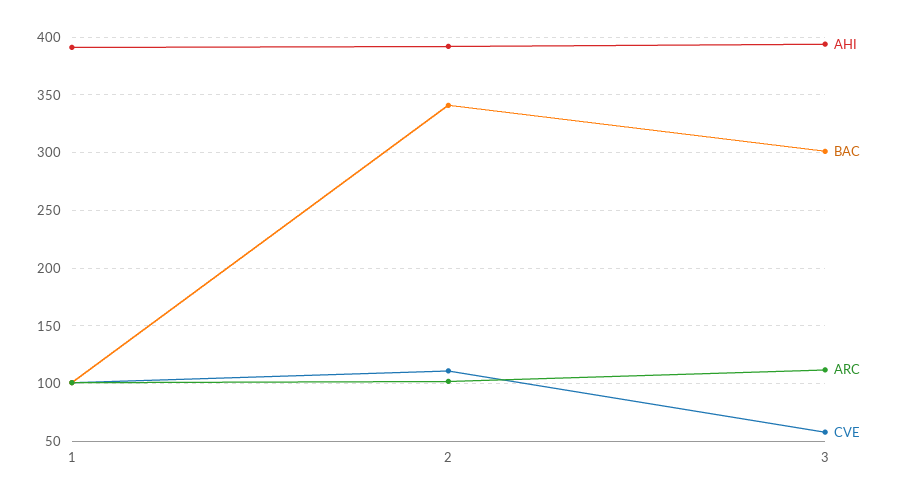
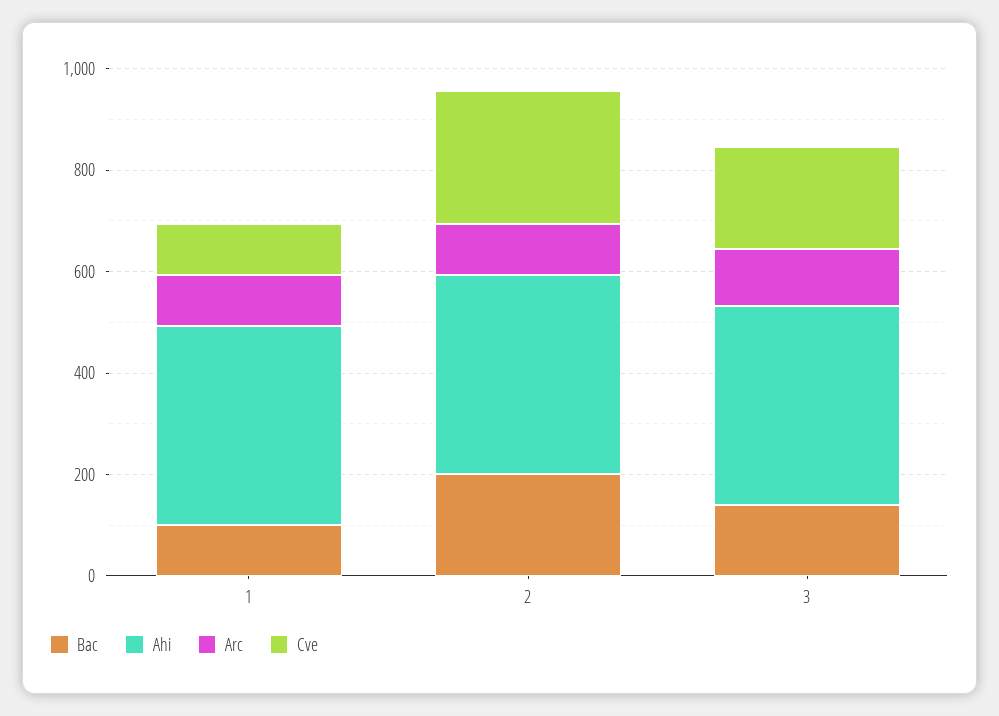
BAC, 2: 340 -> 200
CVE, 2: 110 -> 250
BAC, 3: 300 -> 150
CVE, 3: 60 -> 200

